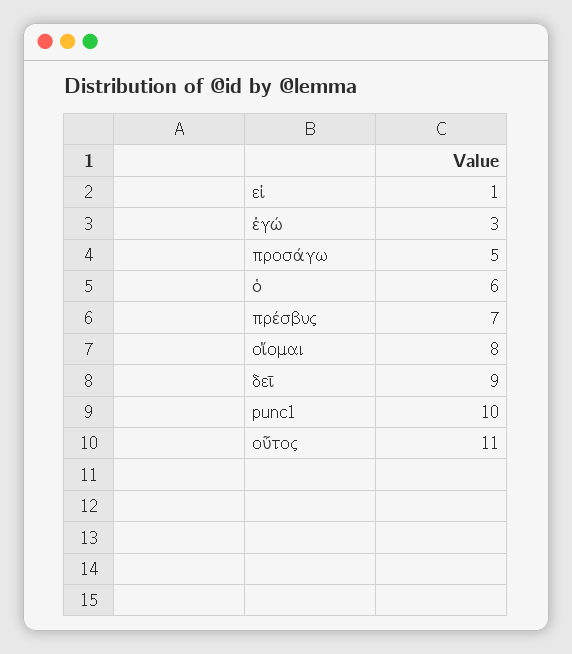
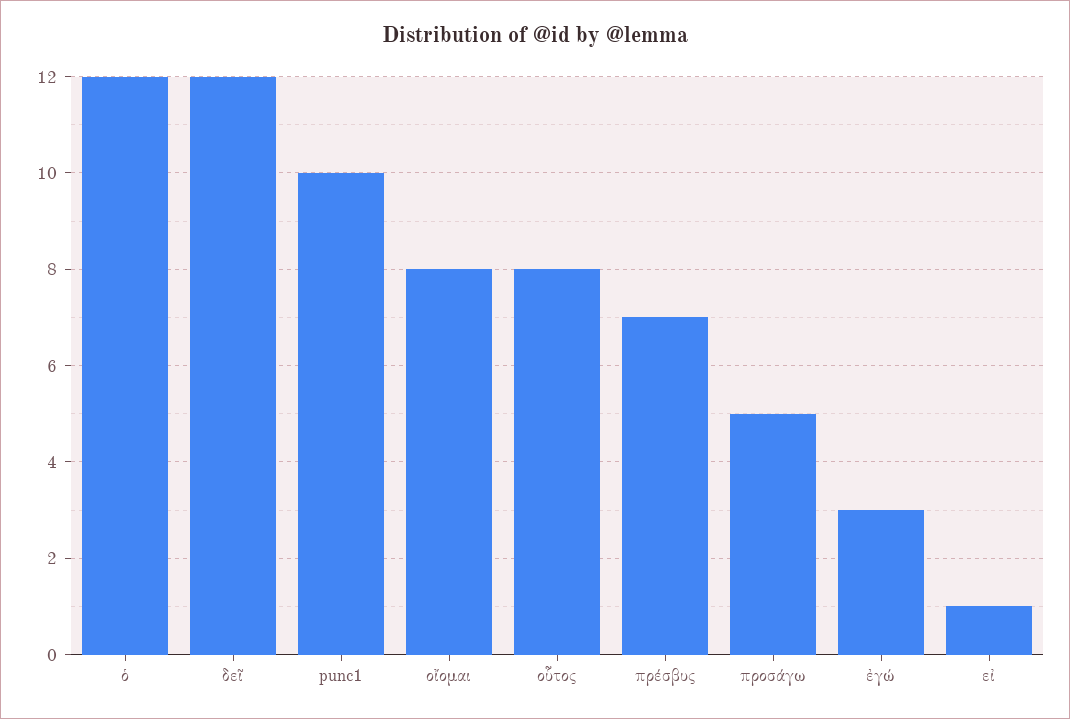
ὁ: 6 -> 12
δεῖ: 9 -> 12
οὗτος: 11 -> 8

